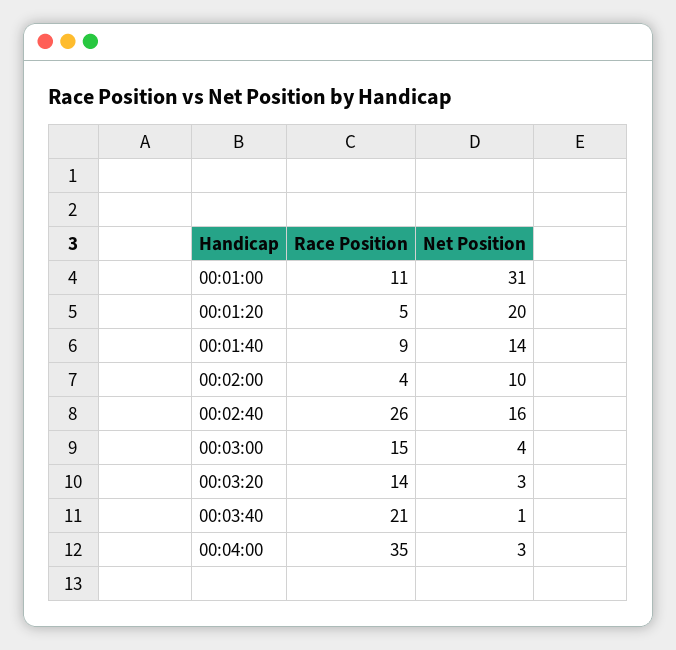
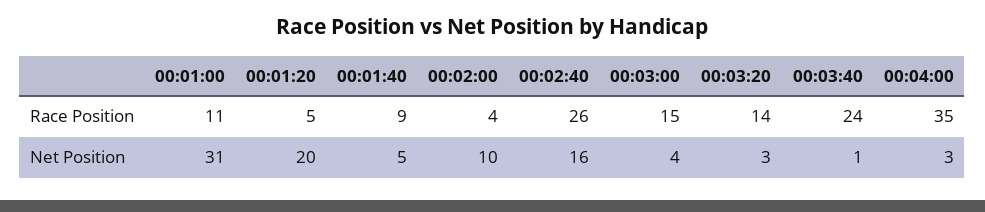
Net Position, 00:01:40: 14 -> 5
Race Position, 00:03:40: 21 -> 24

